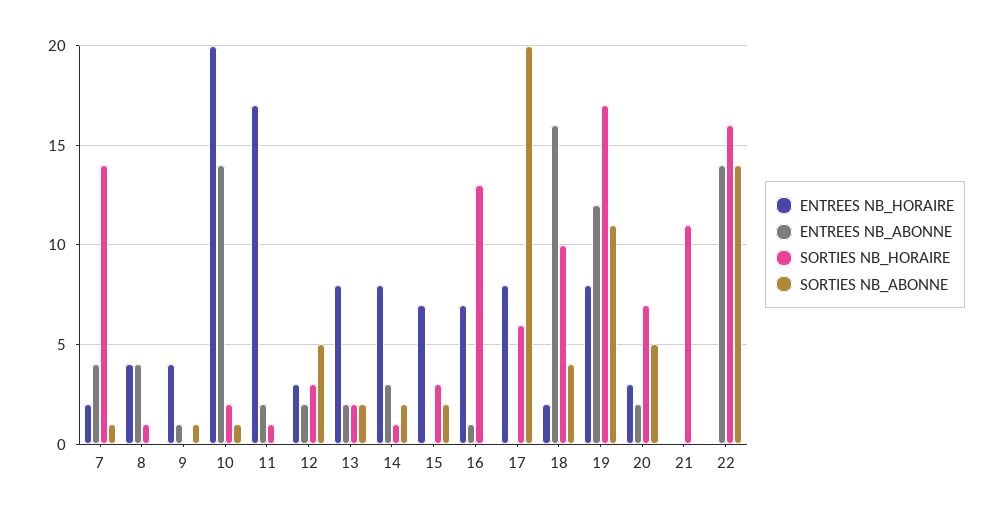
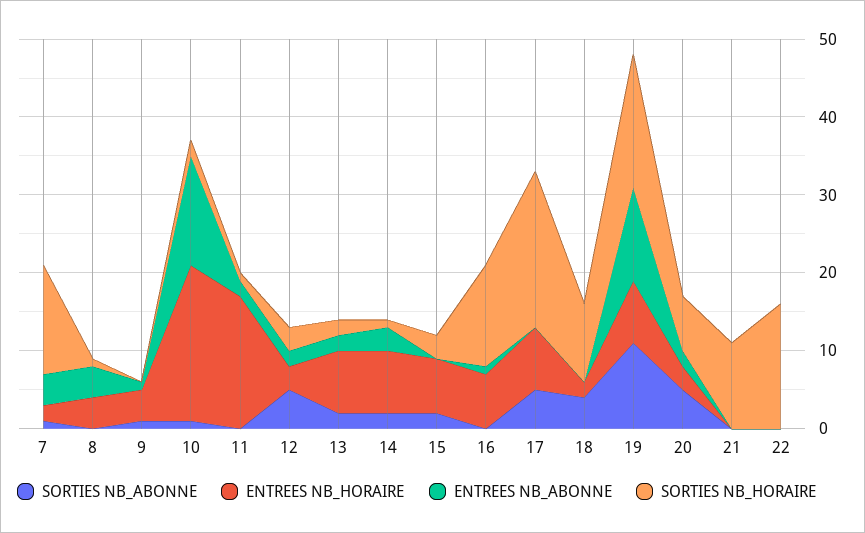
SORTIES NB_HORAIRE, 17: 6 -> 20
SORTIES NB_ABONNE, 17: 20 -> 5
ENTREES NB_ABONNE, 18: 16 -> 0
ENTREES NB_ABONNE, 22: 14 -> 0
SORTIES NB_ABONNE, 22: 14 -> 0

